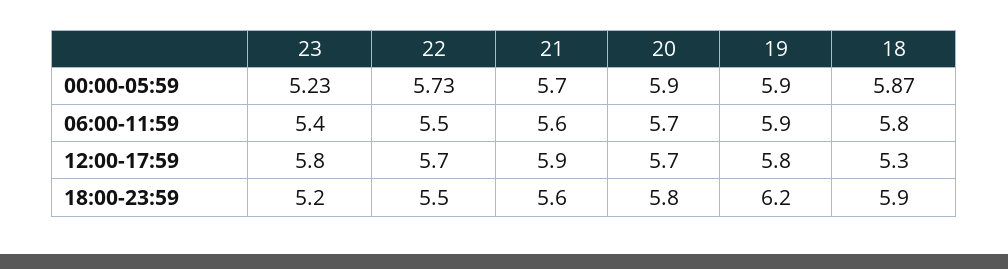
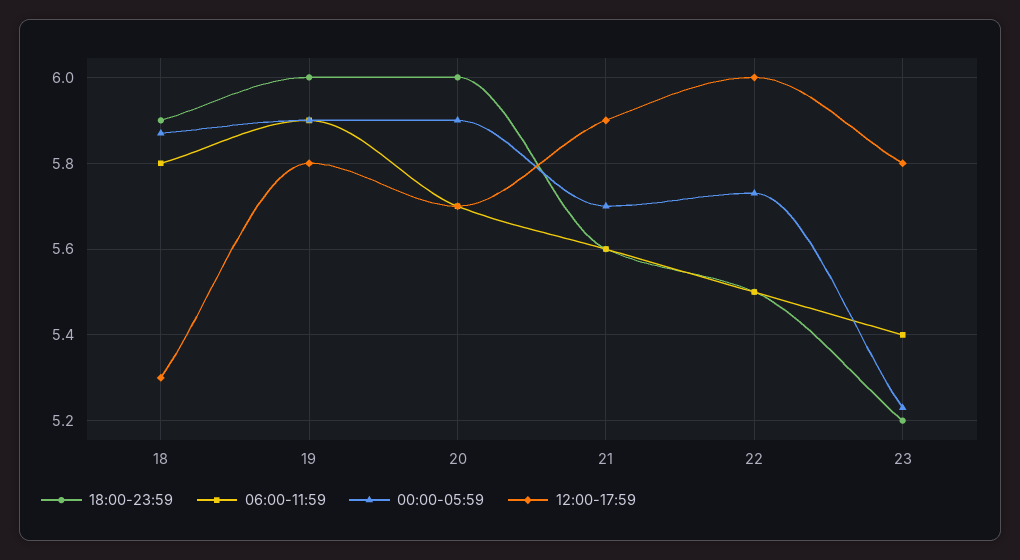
12:00-17:59, 22: 5.7 -> 6
18:00-23:59, 20: 5.8 -> 6
18:00-23:59, 19: 6.2 -> 6

